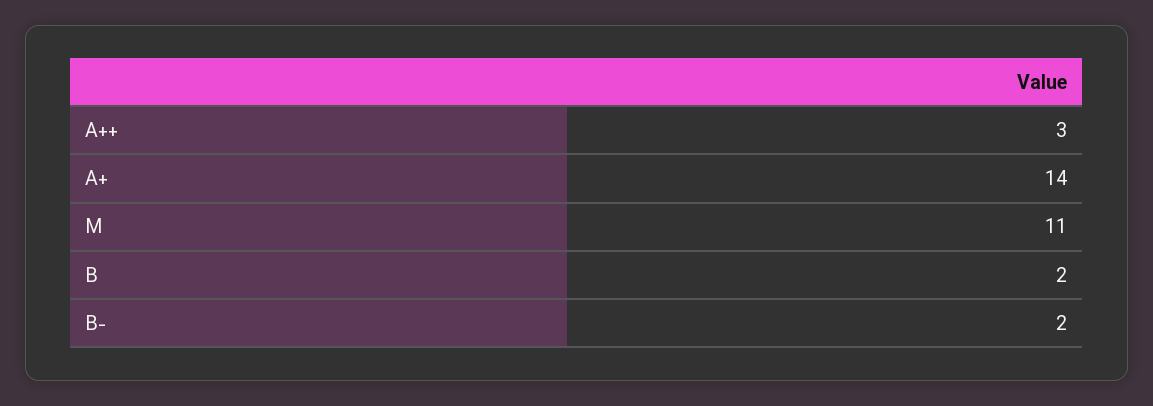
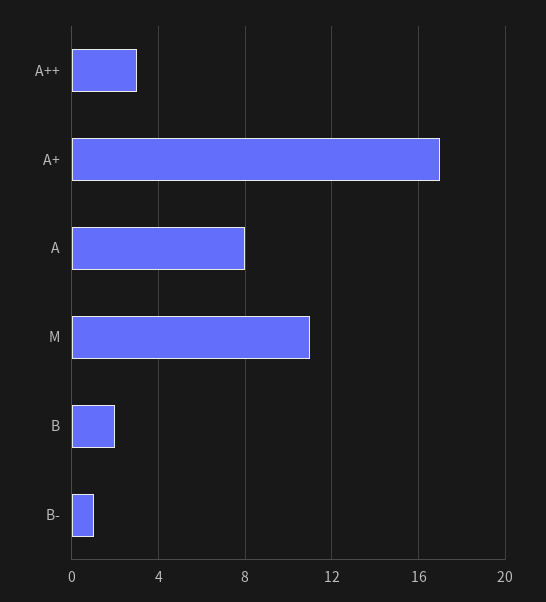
A+: 14 -> 17
B-: 2 -> 1
A: none -> 8

